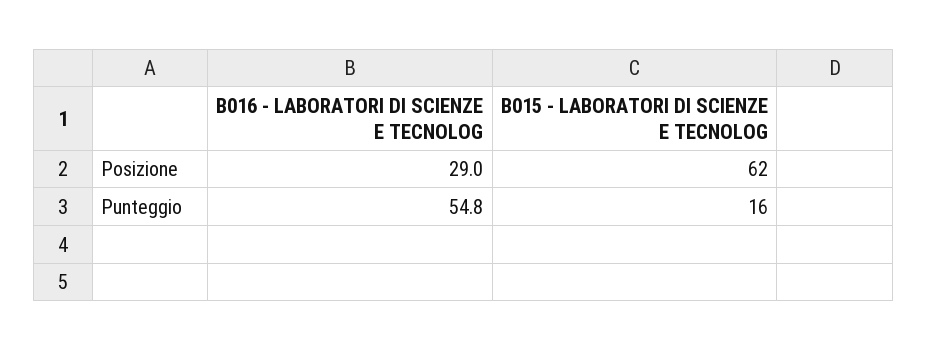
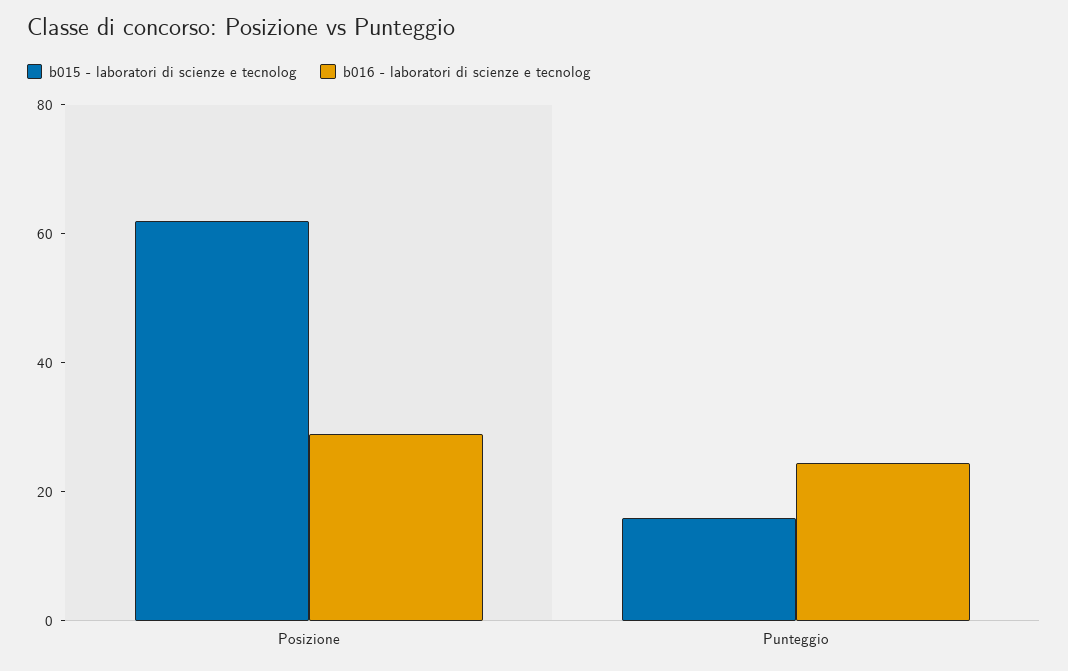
B016 - LABORATORI DI SCIENZE E TECNOLOG, Punteggio: 54.8 -> 25

